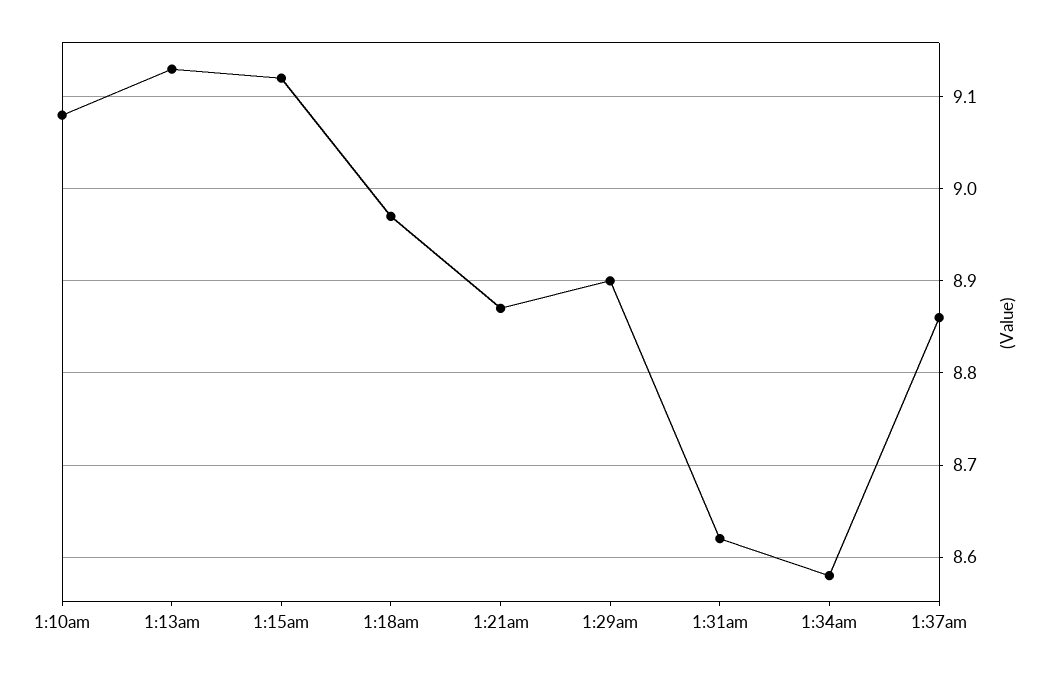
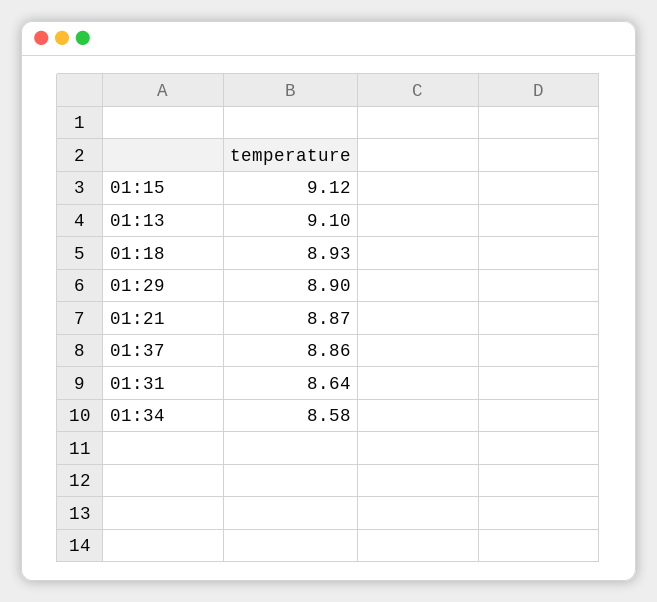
1:10am: 9.08 -> none
1:13am: 9.13 -> 9.1
1:18am: 8.97 -> 8.93
1:31am: 8.62 -> 8.64

